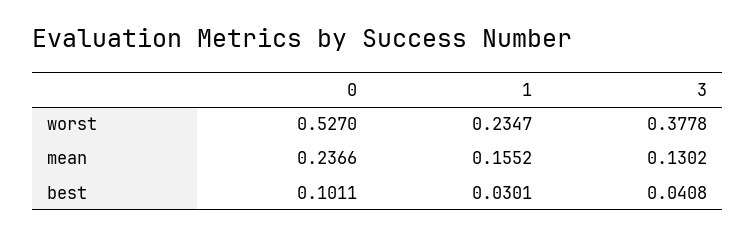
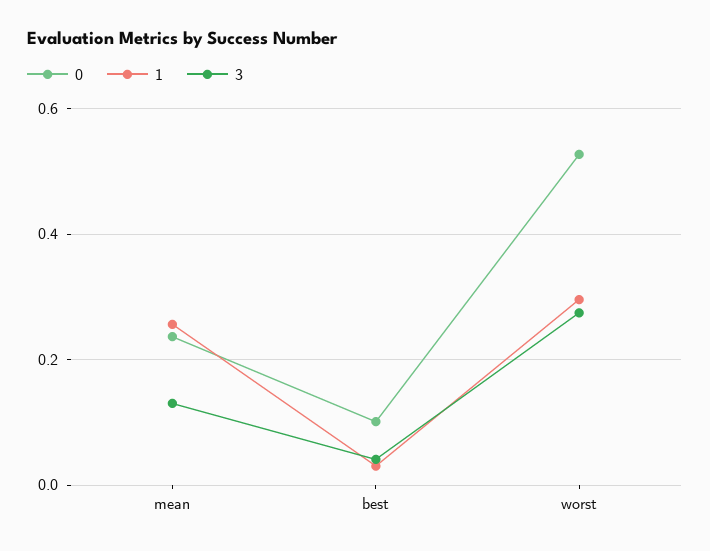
1, worst: 0.2347 -> 0.3
3, worst: 0.3778 -> 0.28
1, mean: 0.1552 -> 0.26

